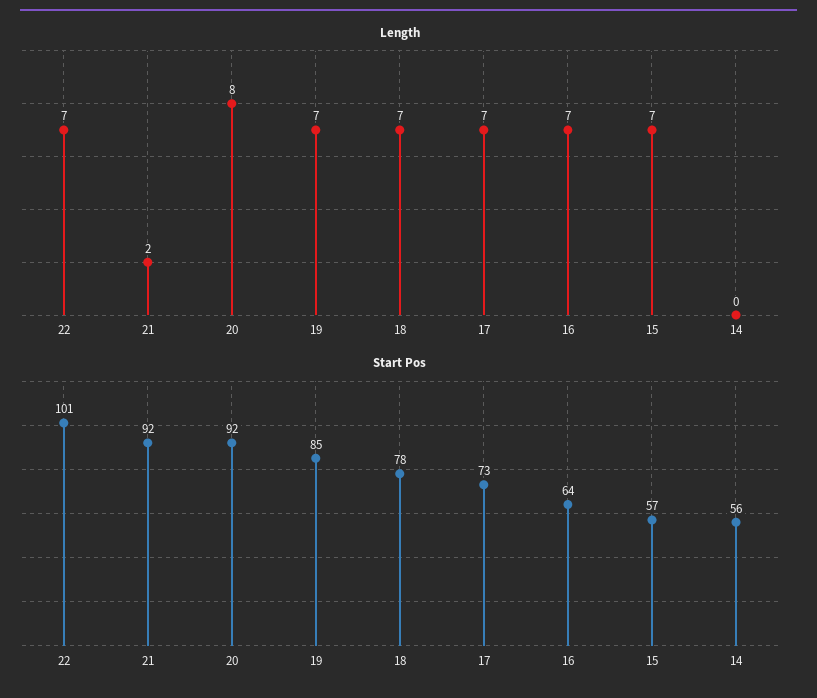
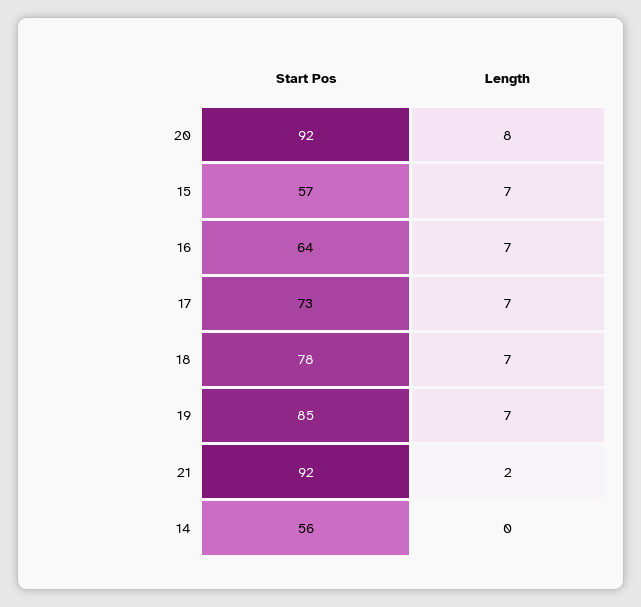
Length, 22: 7 -> none
Start Pos, 22: 101 -> none

